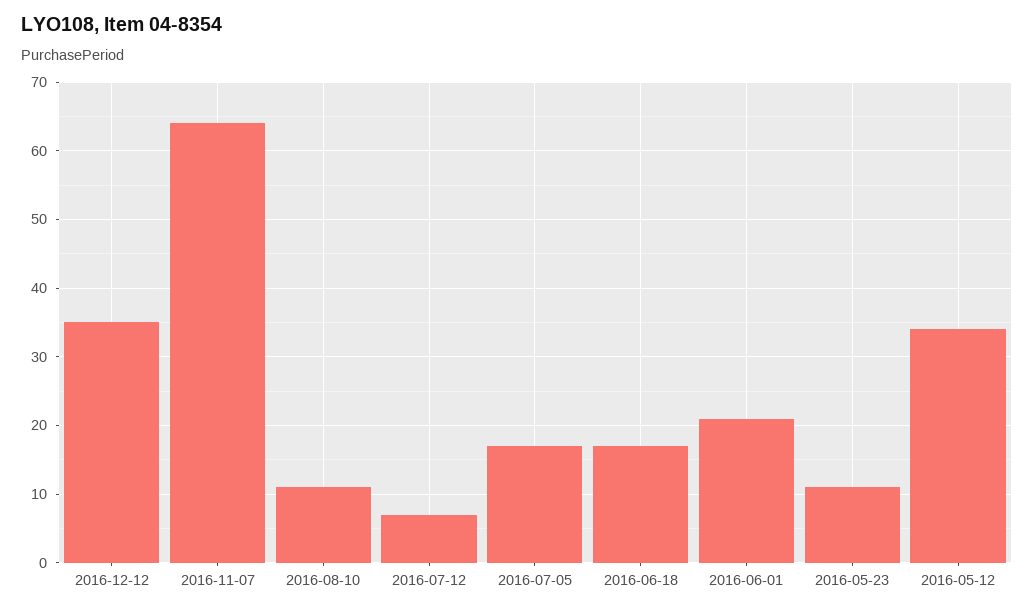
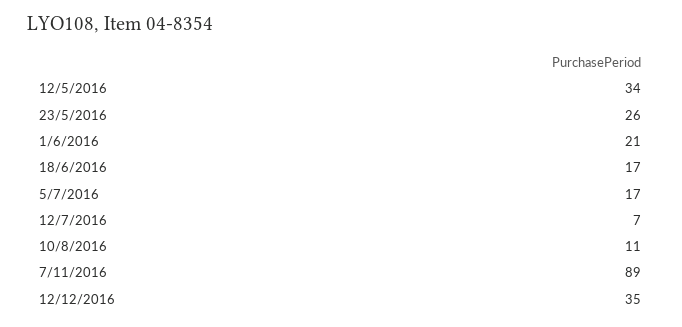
2016-11-07: 64 -> 89
2016-05-23: 11 -> 26

